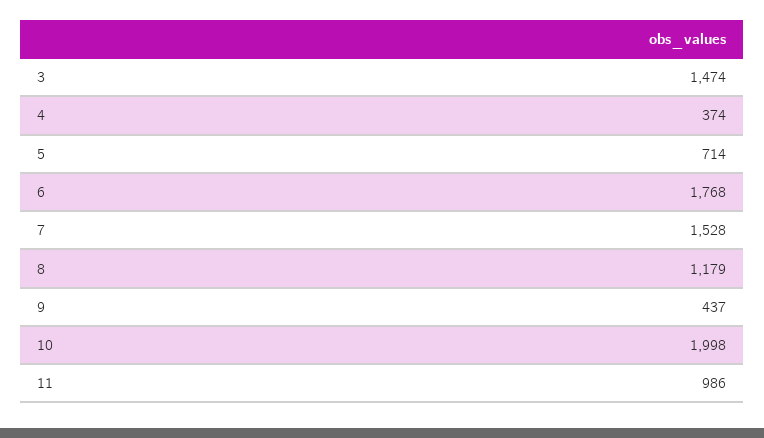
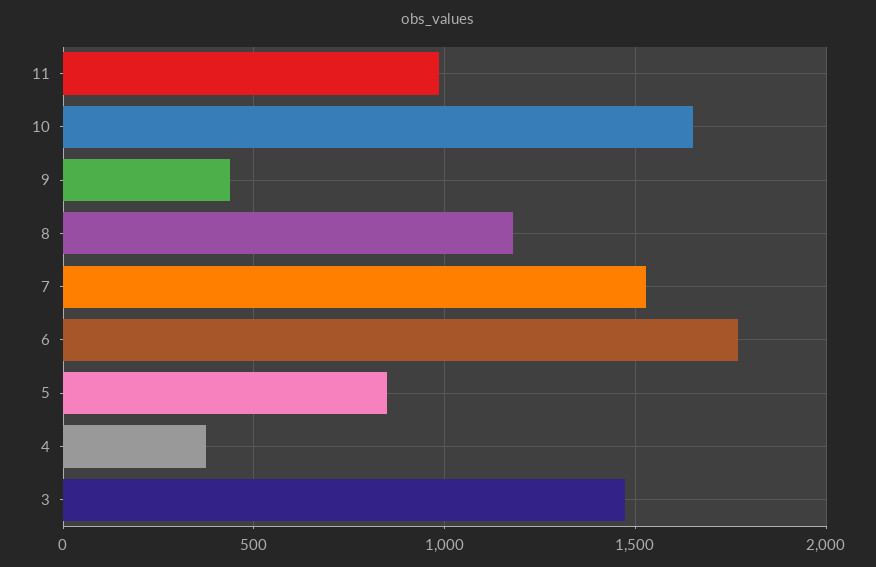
5: 714 -> 850
10: 1998 -> 1650

